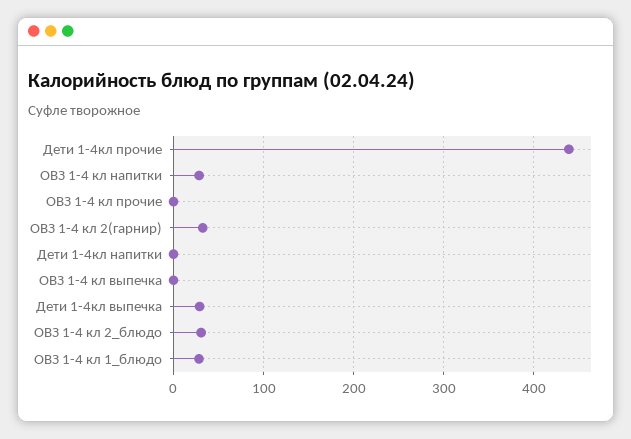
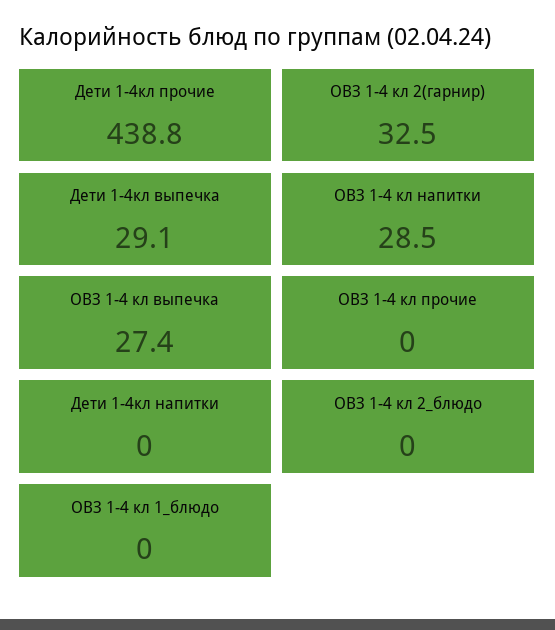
ОВЗ 1-4 кл выпечка: 0 -> 27.4
ОВЗ 1-4 кл 2_блюдо: 30 -> 0
ОВЗ 1-4 кл 1_блюдо: 30 -> 0

